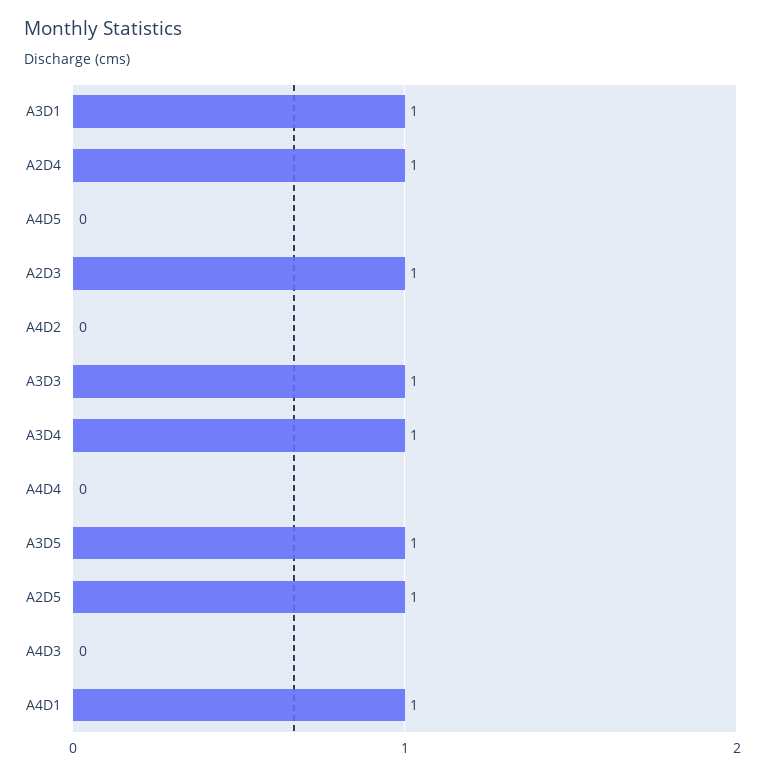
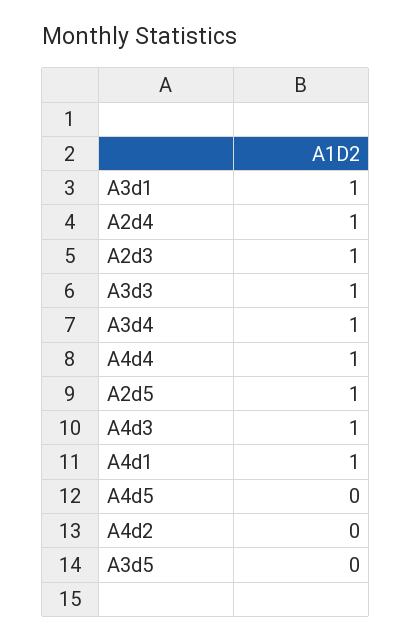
A4D4: 0 -> 1
A3D5: 1 -> 0
A4D3: 0 -> 1

